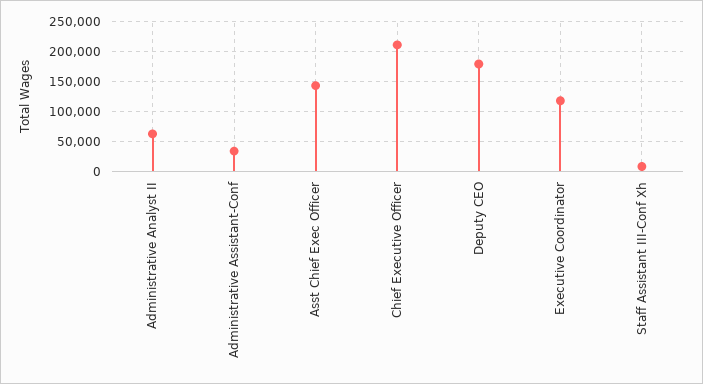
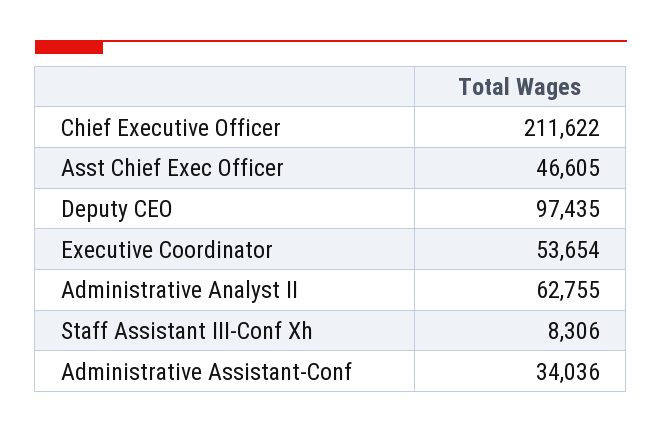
Asst Chief Exec Officer: 150000 -> 46605
Deputy CEO: 175000 -> 97435
Executive Coordinator: 125000 -> 53654

